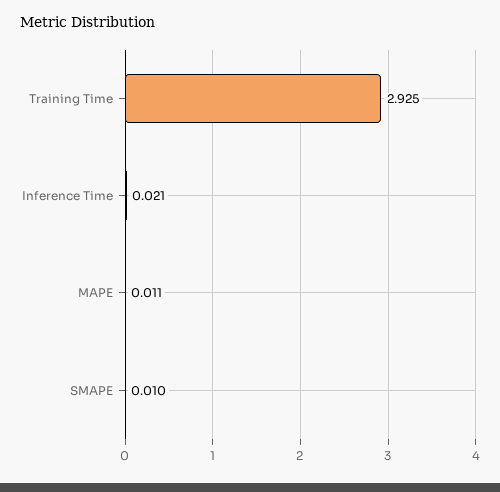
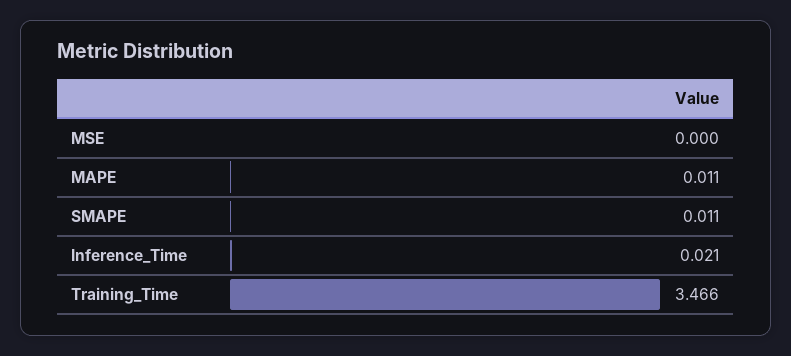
Training Time: 2.925 -> 3.466
SMAPE: 0.01 -> 0.011
MSE: none -> 0

